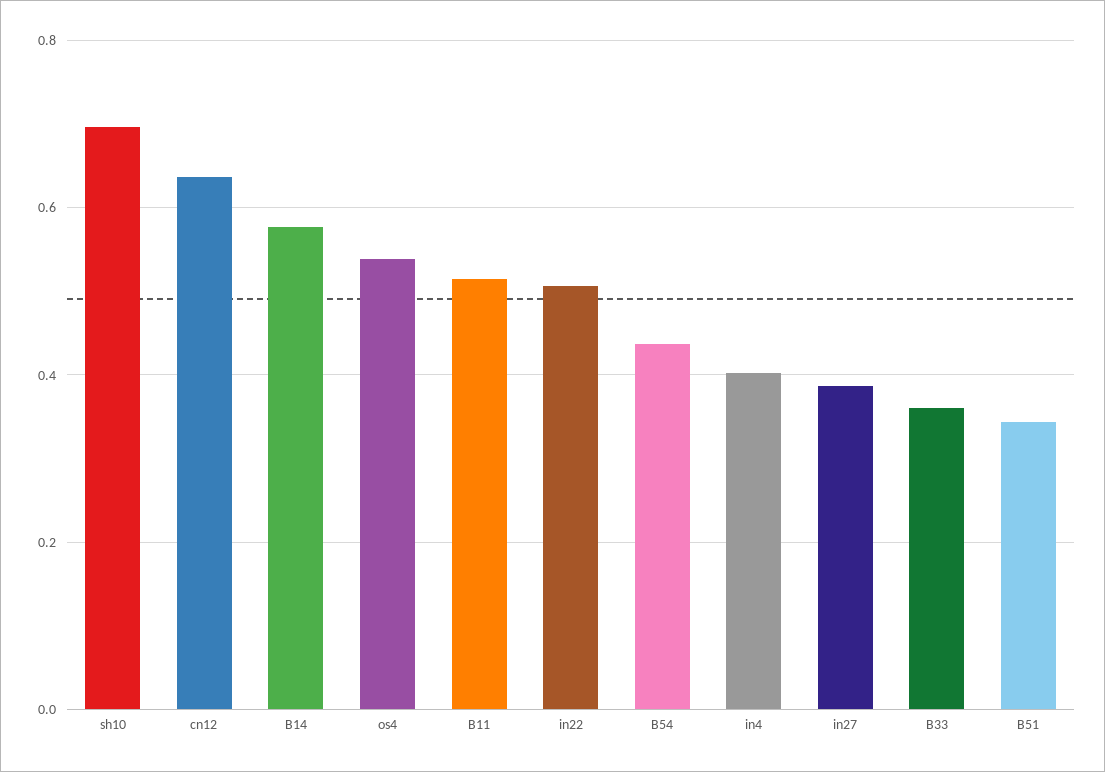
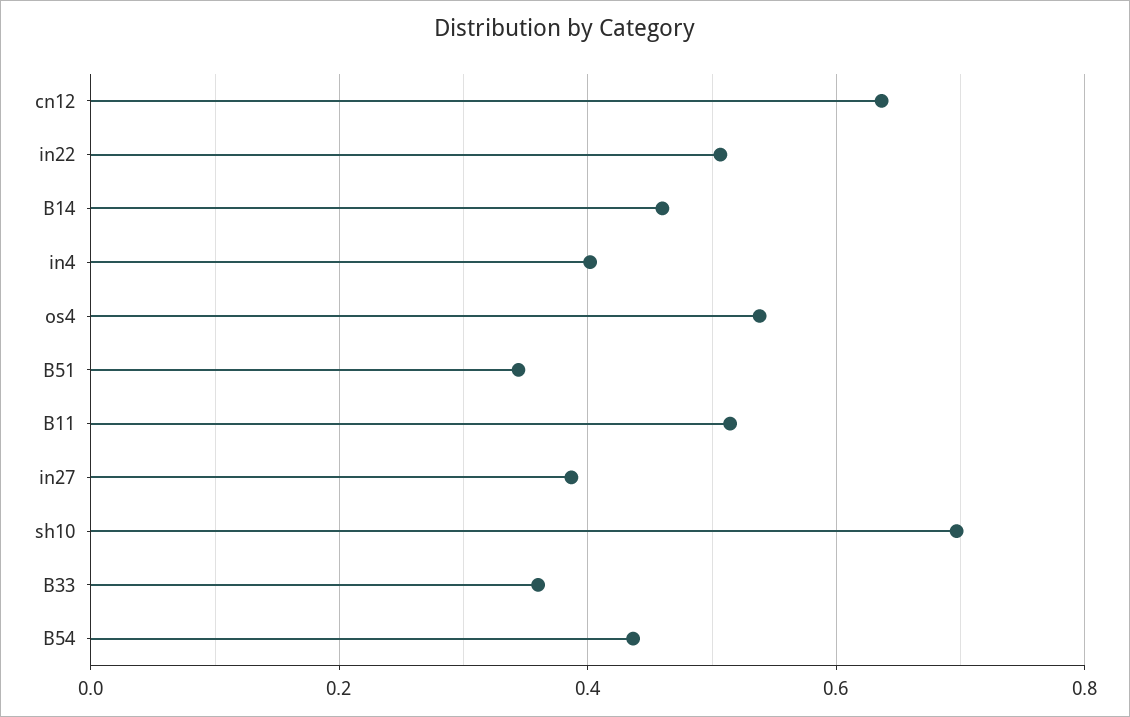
B14: 0.58 -> 0.46

